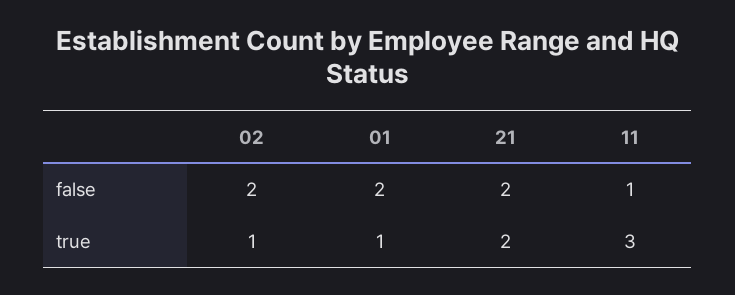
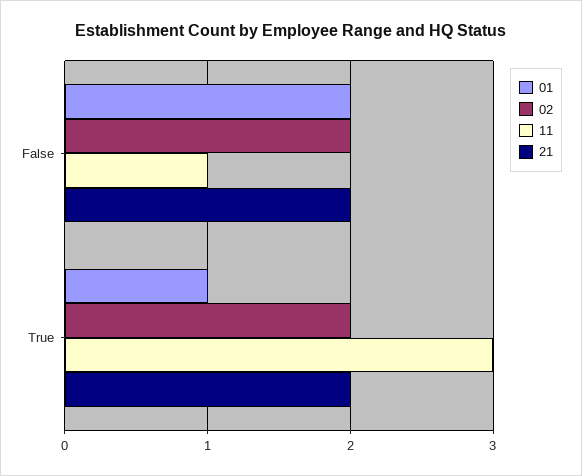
02, true: 1 -> 2

